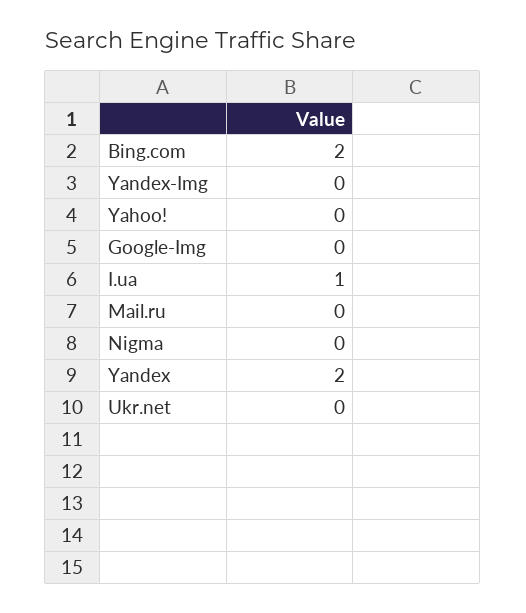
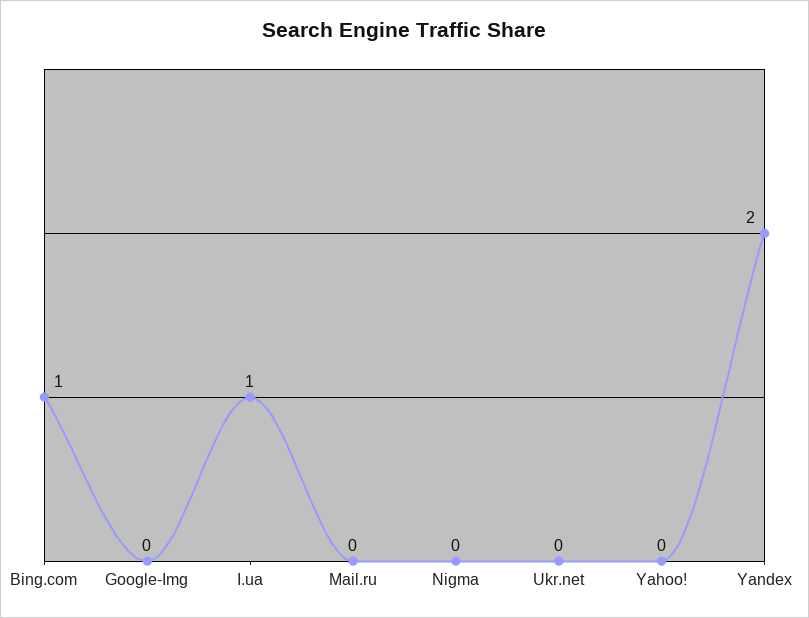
Bing.com: 2 -> 1
Yandex-Img: 0 -> none

